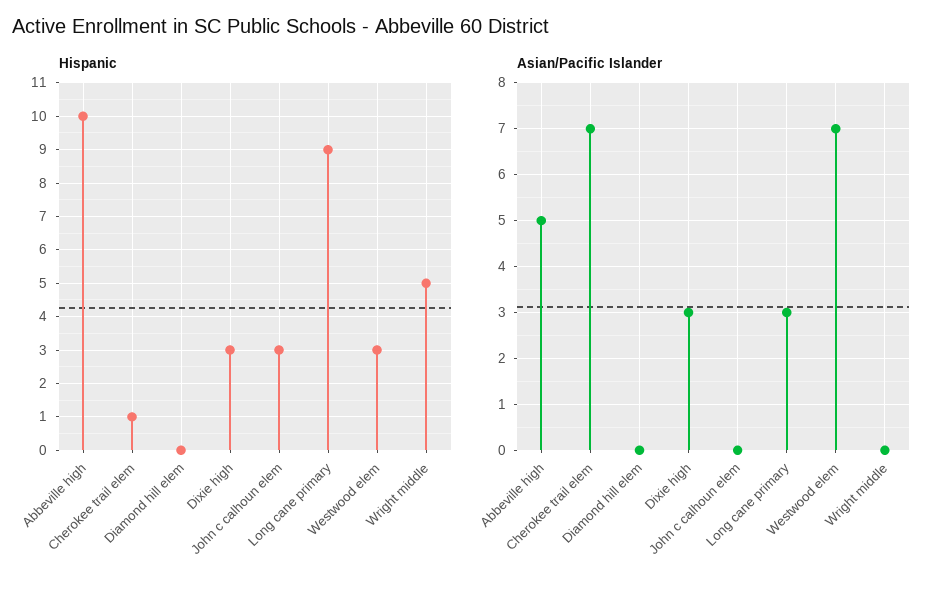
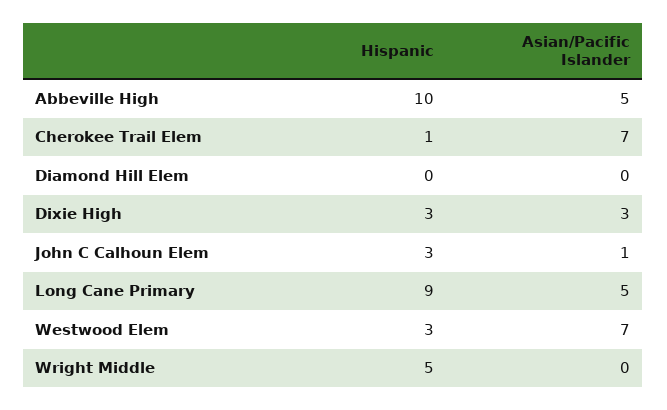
Asian/Pacific Islander, John c calhoun elem: 0 -> 1
Asian/Pacific Islander, Long cane primary: 3 -> 5

